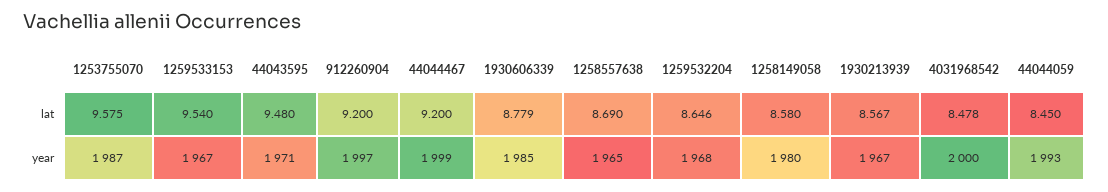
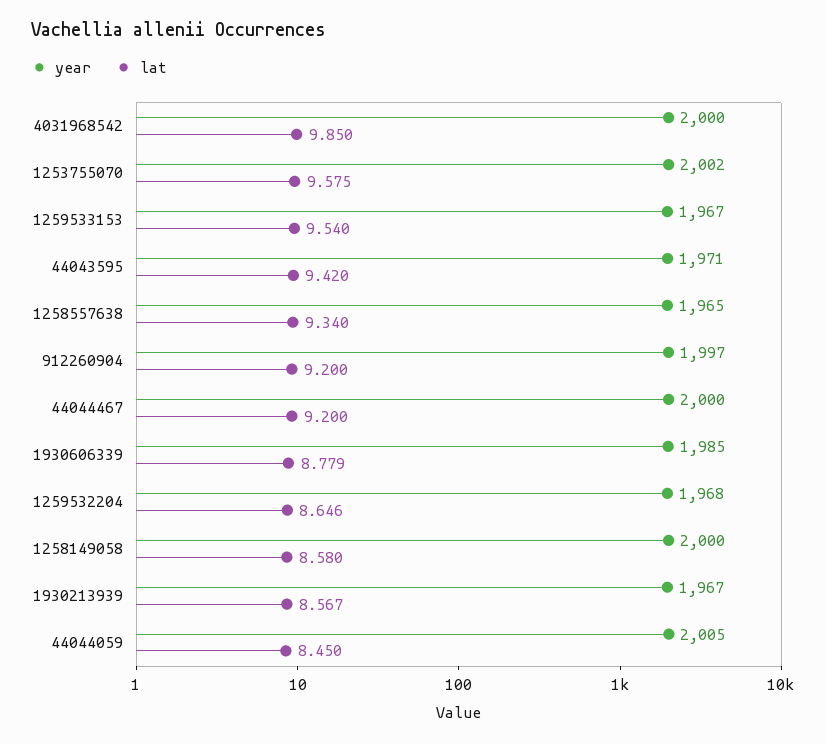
lat, 44043595: 9.48 -> 9.42
lat, 1258557638: 8.69 -> 9.34
lat, 4031968542: 8.478 -> 9.85
year, 1253755070: 1987 -> 2002
year, 44044467: 1999 -> 2000
year, 1258149058: 1980 -> 2000
year, 44044059: 1993 -> 2005

